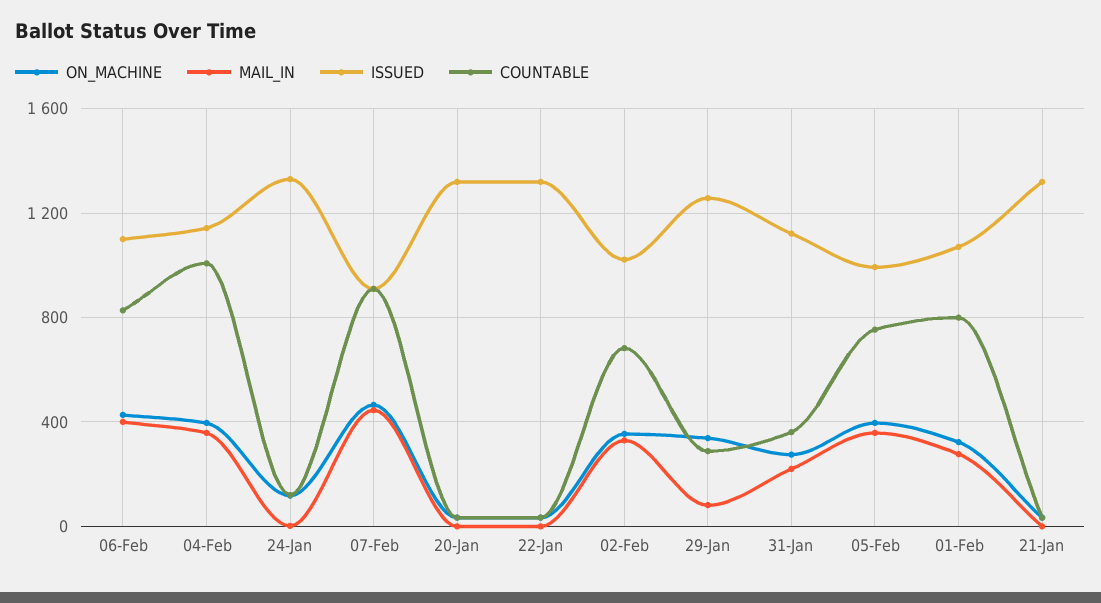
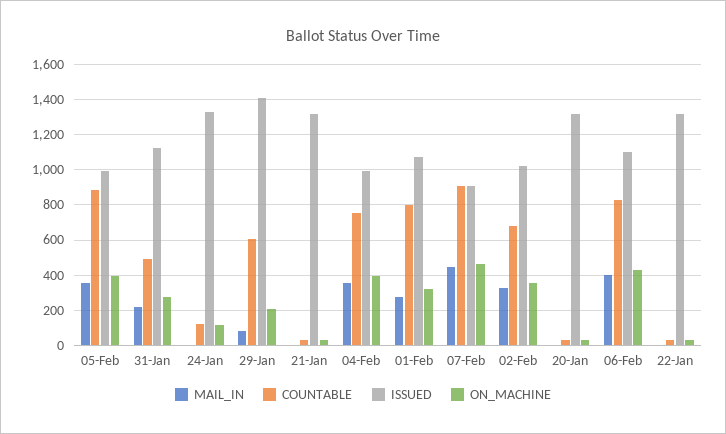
ISSUED, 04-Feb: 1150 -> 1000
COUNTABLE, 04-Feb: 1000 -> 750
ON_MACHINE, 29-Jan: 350 -> 200
ISSUED, 29-Jan: 1250 -> 1400
COUNTABLE, 29-Jan: 300 -> 600
COUNTABLE, 31-Jan: 350 -> 500
COUNTABLE, 05-Feb: 750 -> 900

